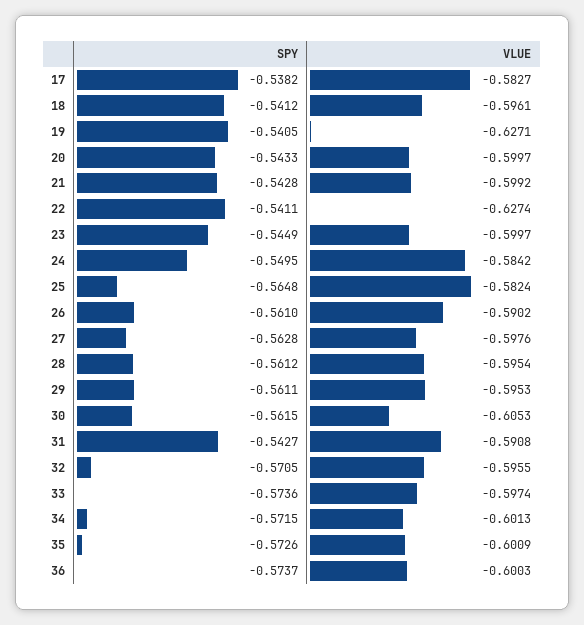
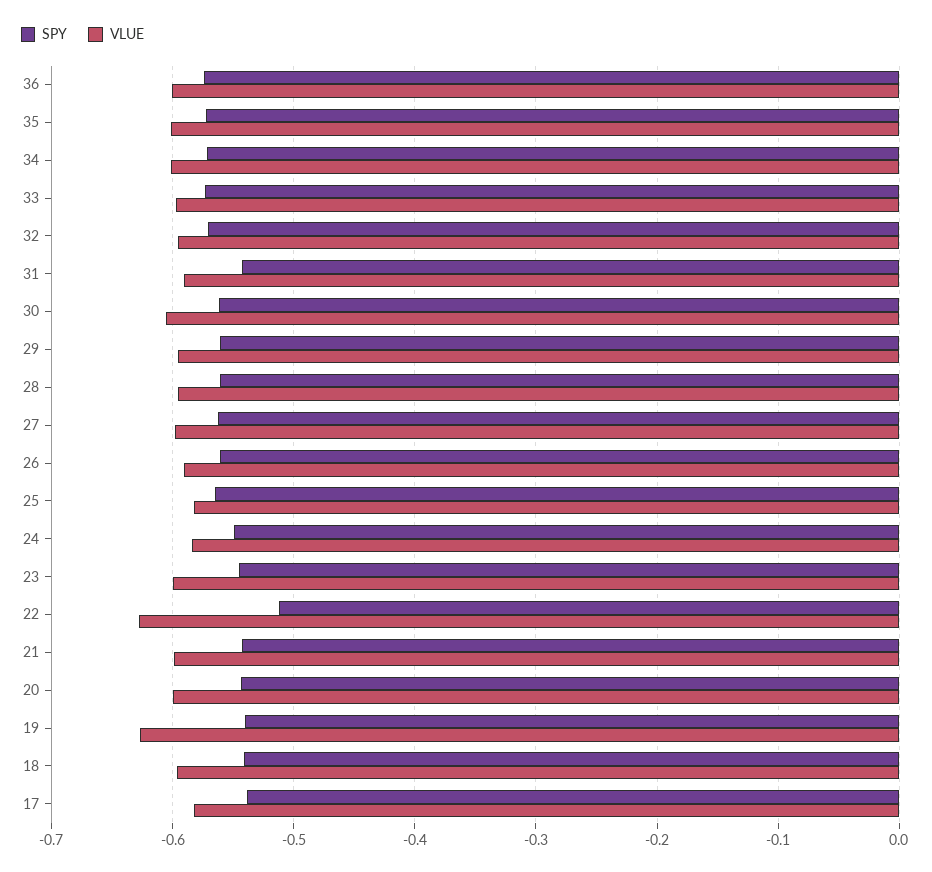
SPY, 22: -0.5411 -> -0.51

